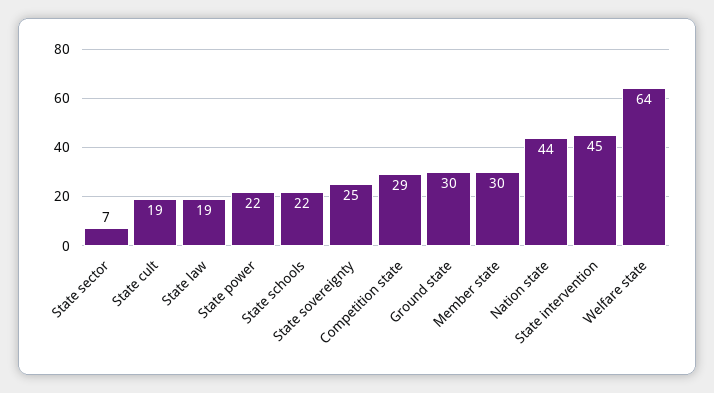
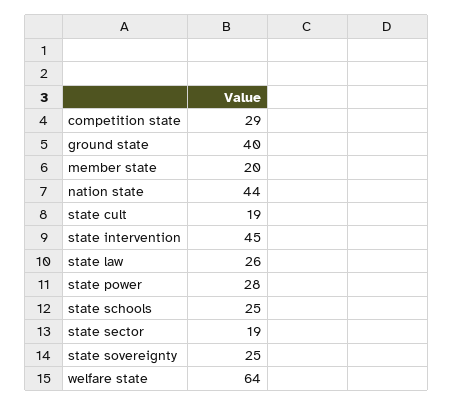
State sector: 7 -> 19
State law: 19 -> 26
State power: 22 -> 28
State schools: 22 -> 25
Ground state: 30 -> 40
Member state: 30 -> 20

